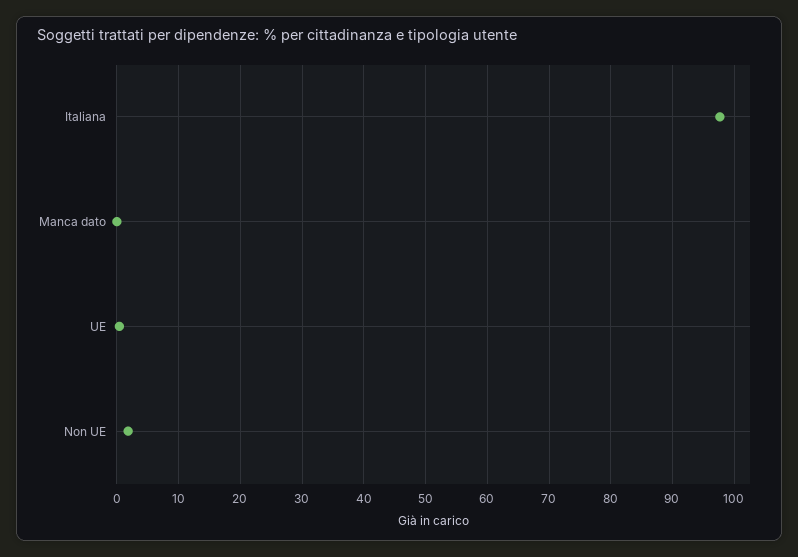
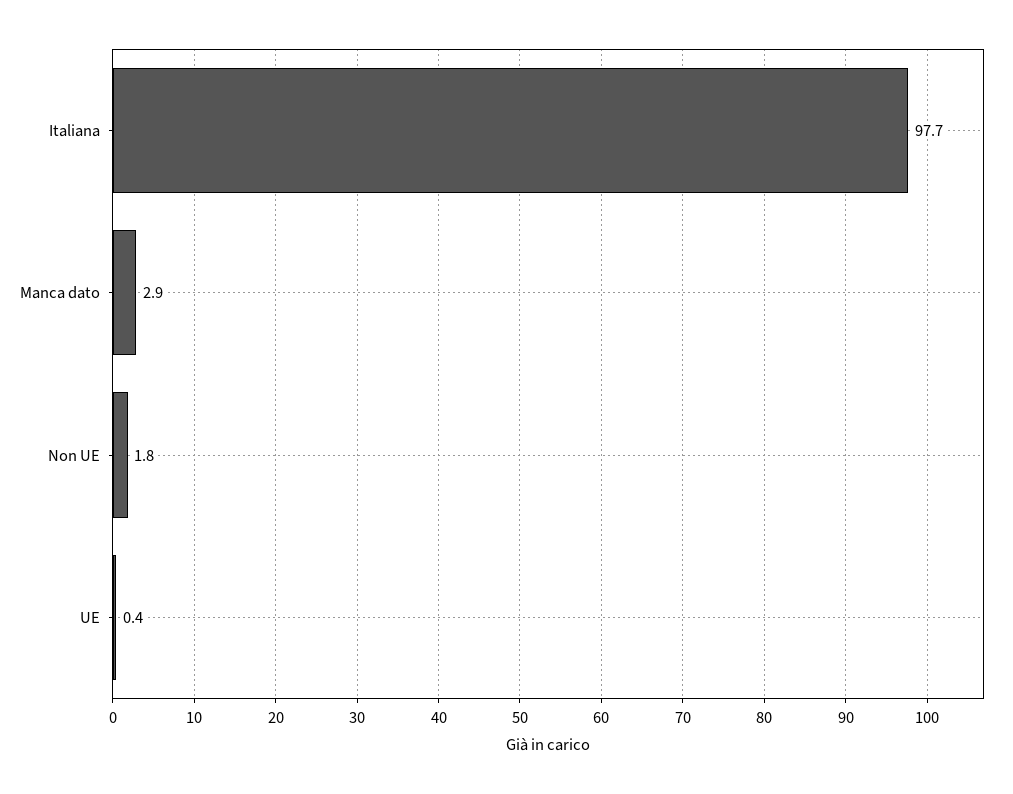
Manca dato: 0 -> 2.9

